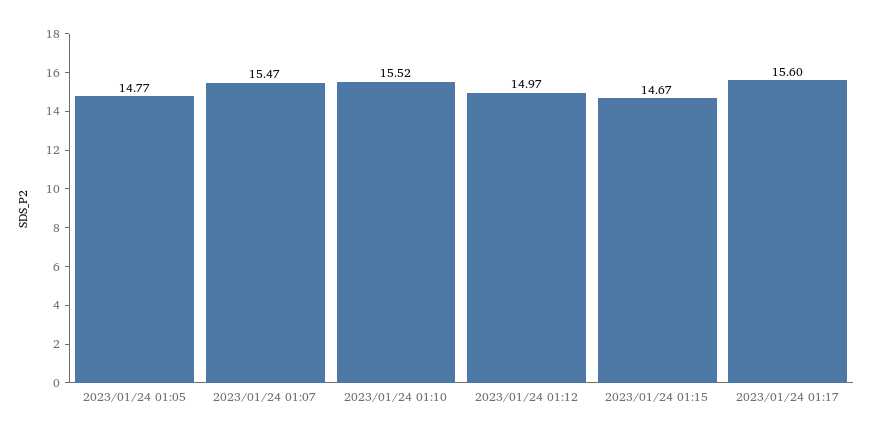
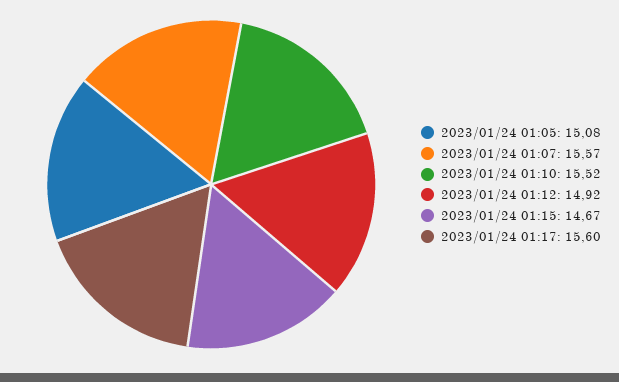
2023/01/24 01:05: 14.77 -> 15.08
2023/01/24 01:07: 15.47 -> 15.57
2023/01/24 01:12: 14.97 -> 14.92

